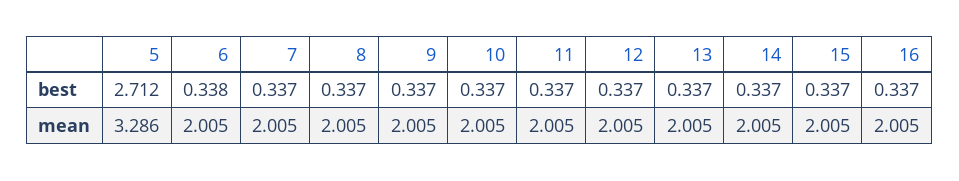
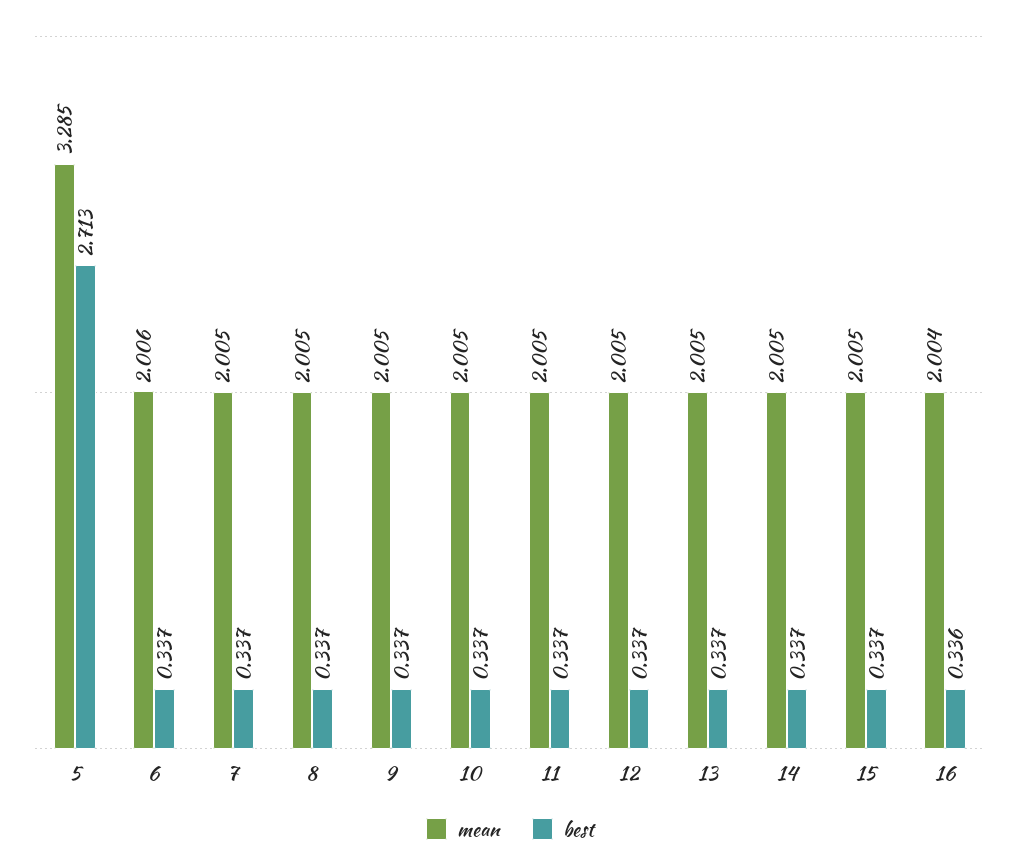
best, 5: 2.712 -> 2.713
best, 6: 0.338 -> 0.337
best, 16: 0.337 -> 0.336
mean, 5: 3.286 -> 3.285
mean, 6: 2.005 -> 2.006
mean, 16: 2.005 -> 2.004

